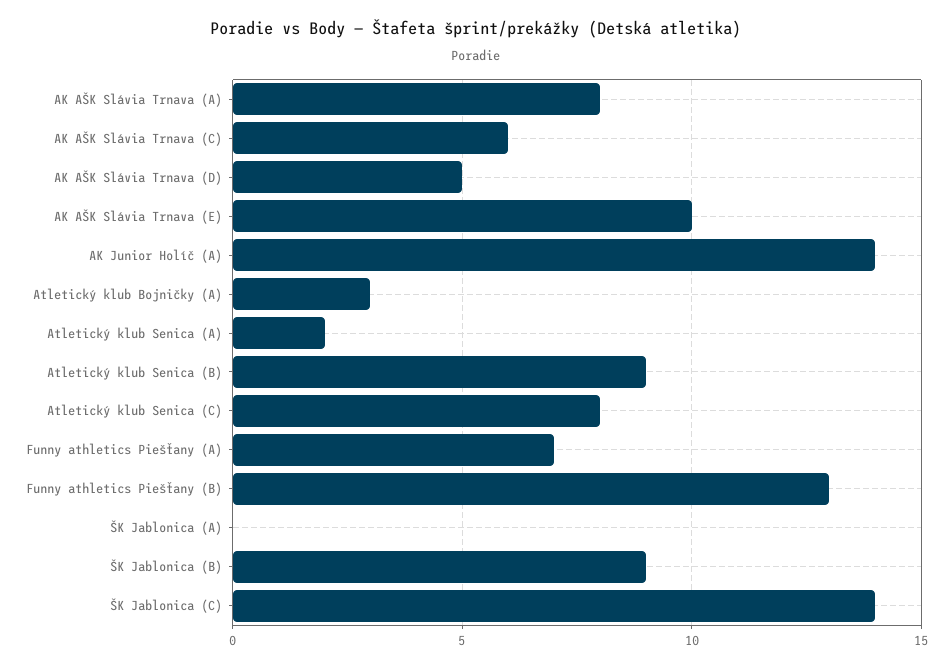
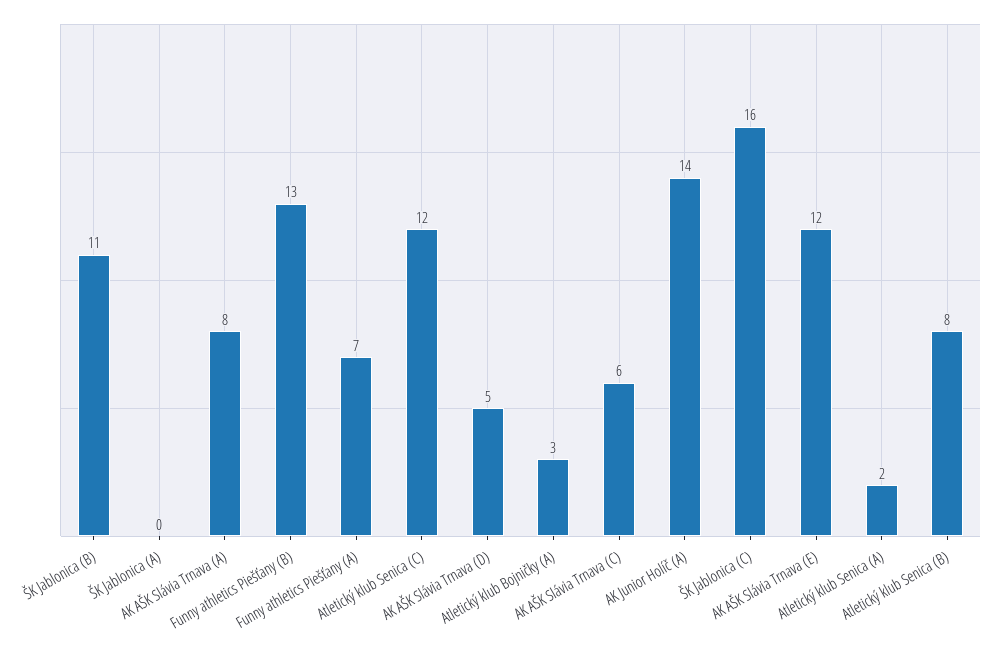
AK AŠK Slávia Trnava (E): 10 -> 12
Atletický klub Senica (B): 9 -> 8
Atletický klub Senica (C): 8 -> 12
ŠK Jablonica (B): 9 -> 11
ŠK Jablonica (C): 14 -> 16

